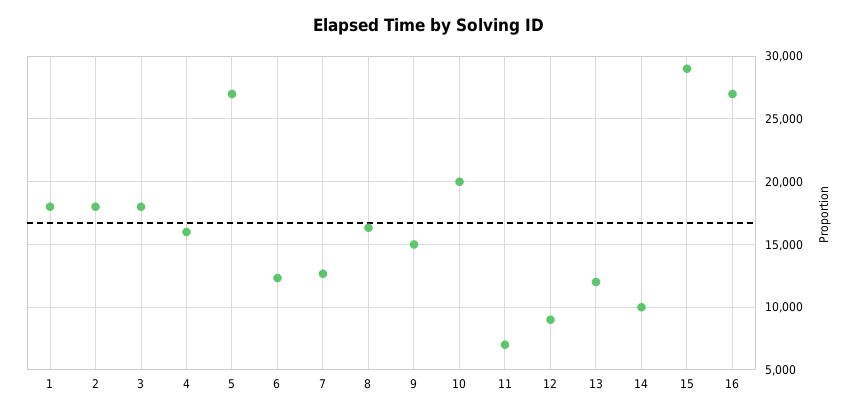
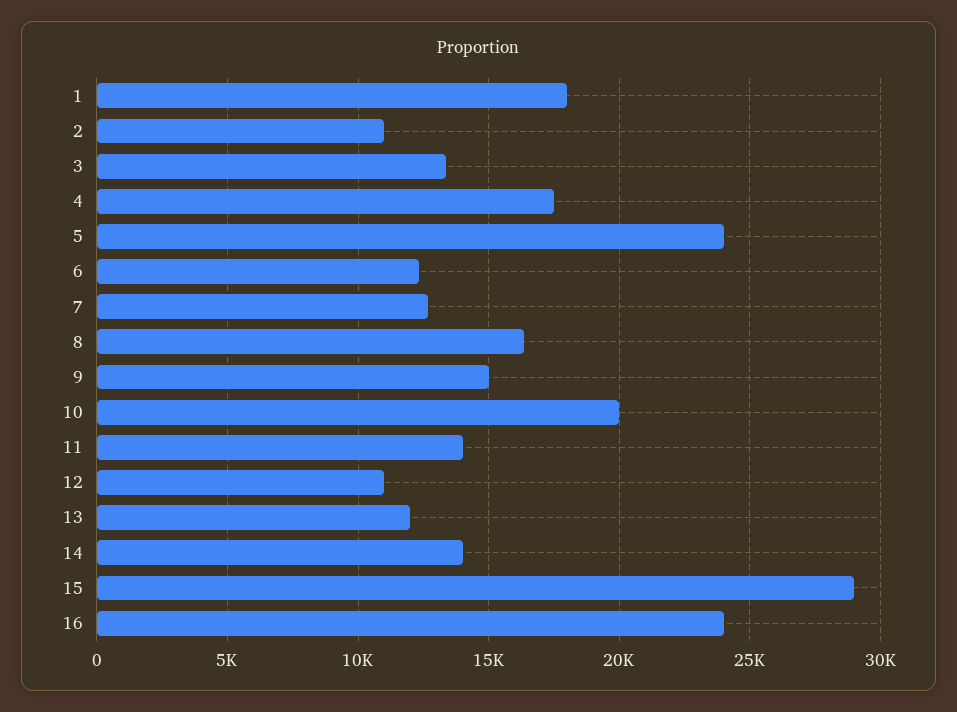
2: 18000 -> 11000
3: 18000 -> 13500
4: 16000 -> 17500
5: 27000 -> 24000
11: 7000 -> 14000
12: 9000 -> 11000
14: 10000 -> 14000
16: 27000 -> 24000

